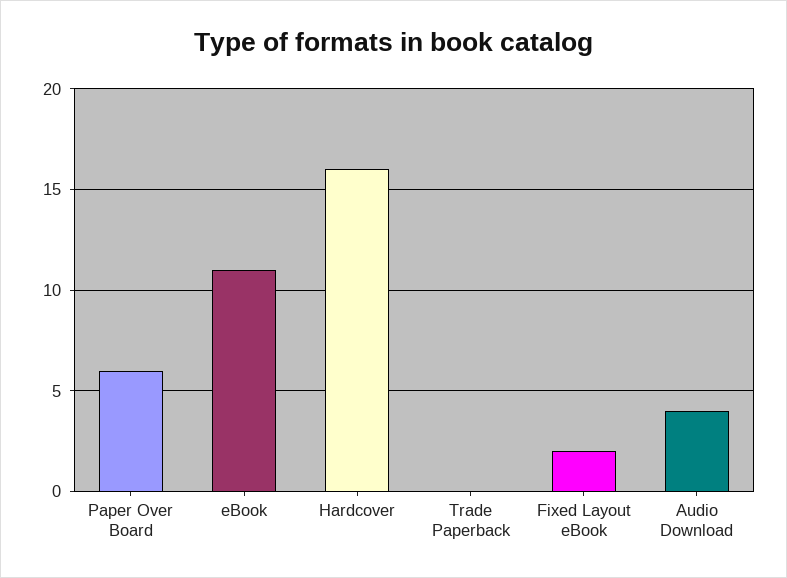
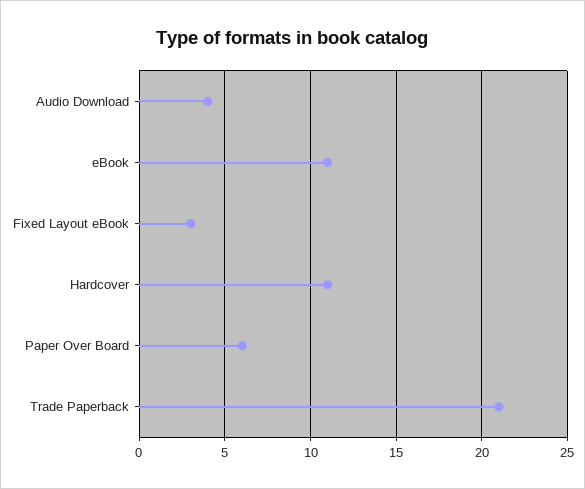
Hardcover: 16 -> 11
Trade Paperback: 0 -> 21
Fixed Layout eBook: 2 -> 3

